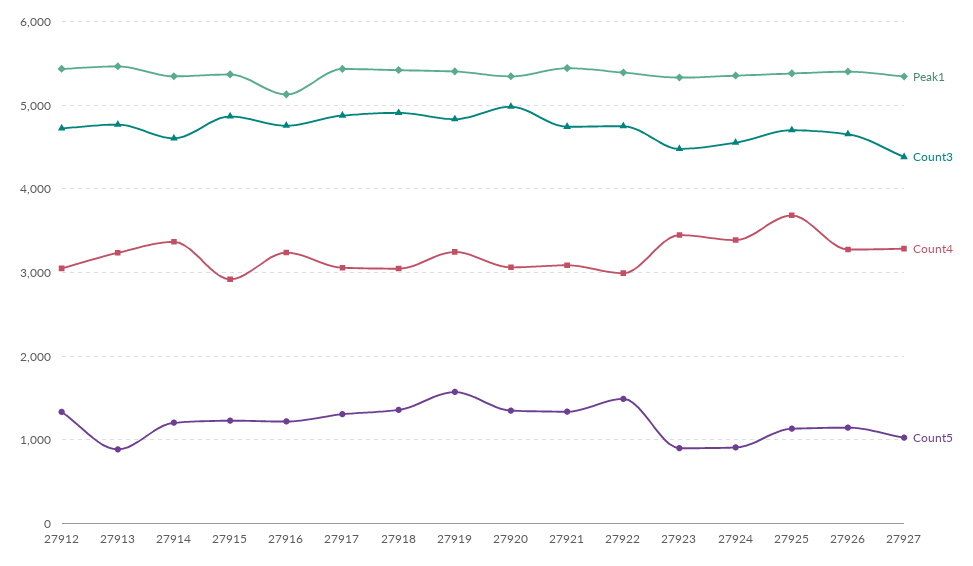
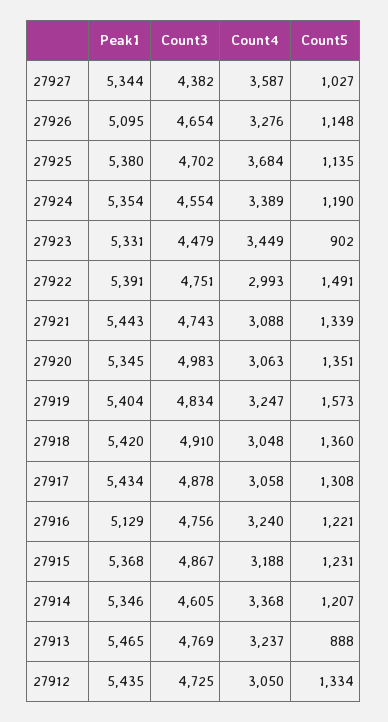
Count4, 27915: 2900 -> 3188
Count5, 27924: 900 -> 1190
Peak1, 27926: 5400 -> 5095
Count4, 27927: 3300 -> 3587

